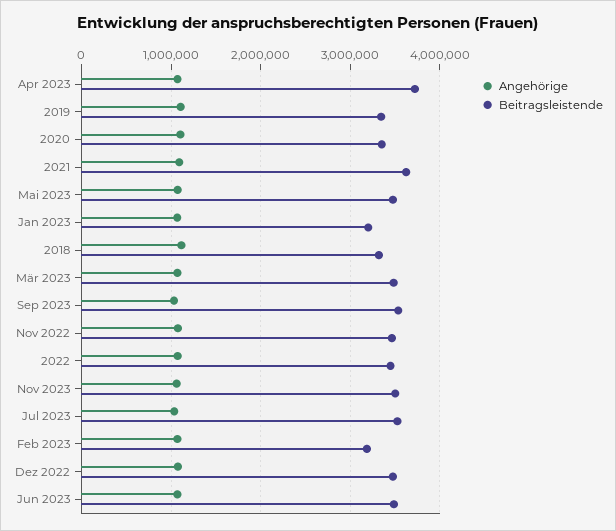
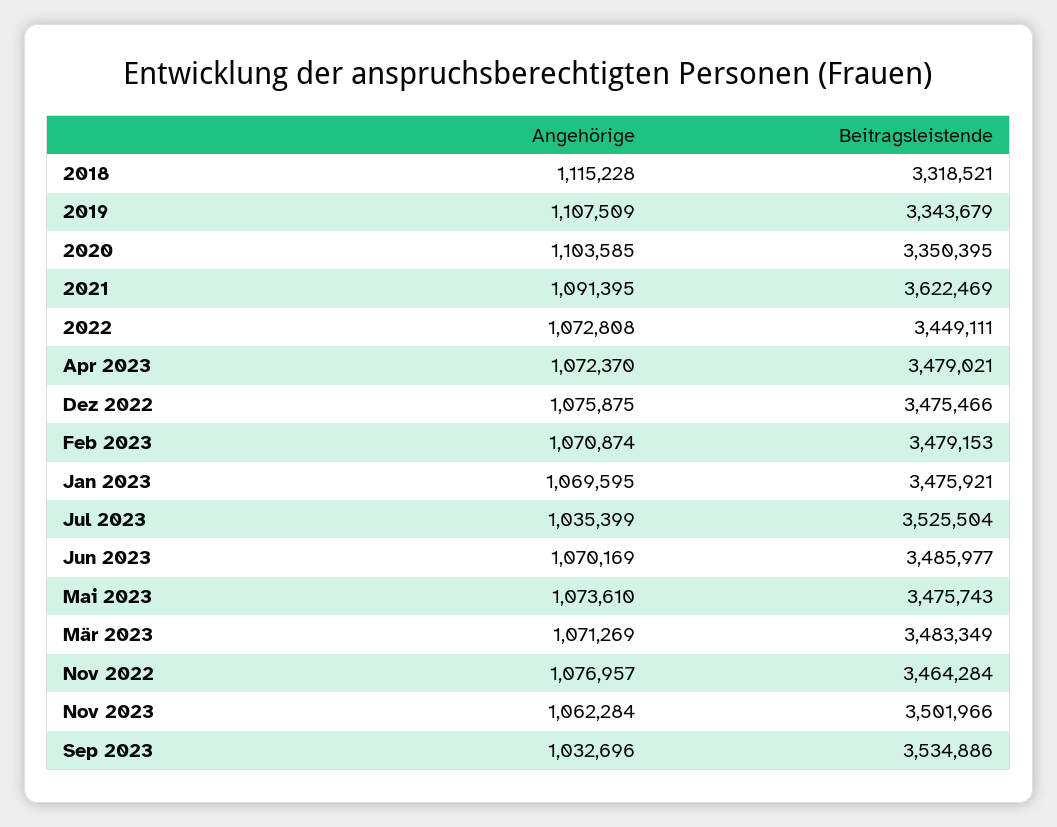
Beitragsleistende, Apr 2023: 3700000 -> 3479021
Beitragsleistende, Jan 2023: 3200000 -> 3475921
Beitragsleistende, Feb 2023: 3200000 -> 3479153

